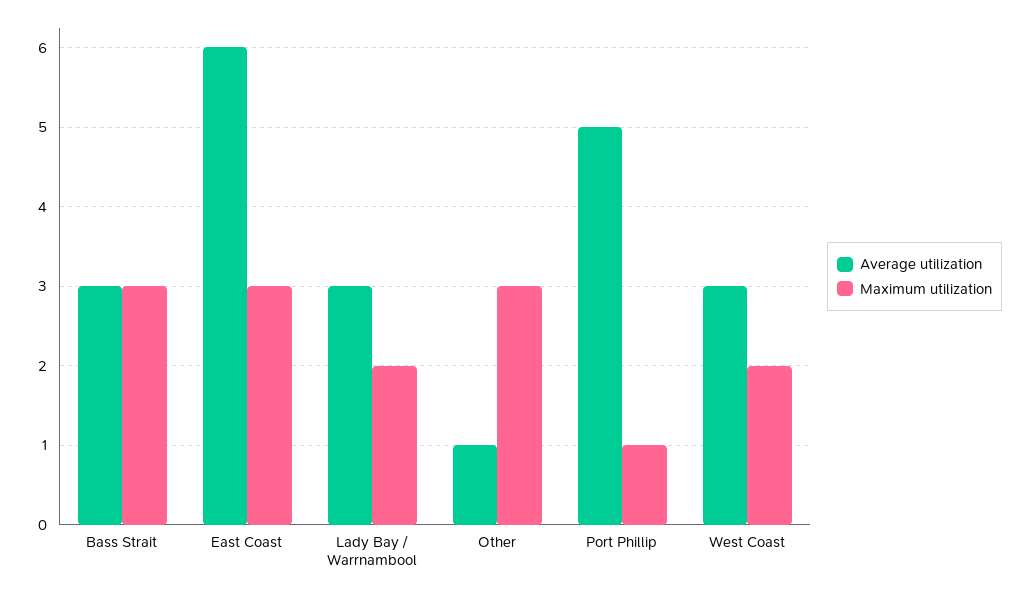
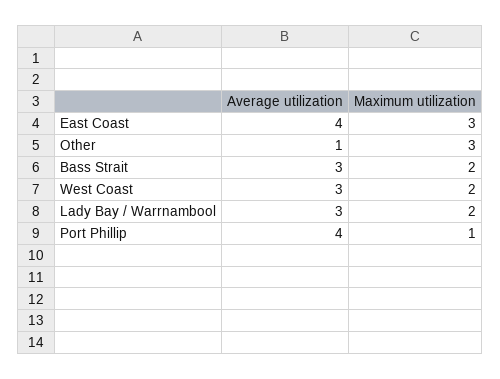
Maximum utilization, Bass Strait: 3 -> 2
Average utilization, East Coast: 6 -> 4
Average utilization, Port Phillip: 5 -> 4

